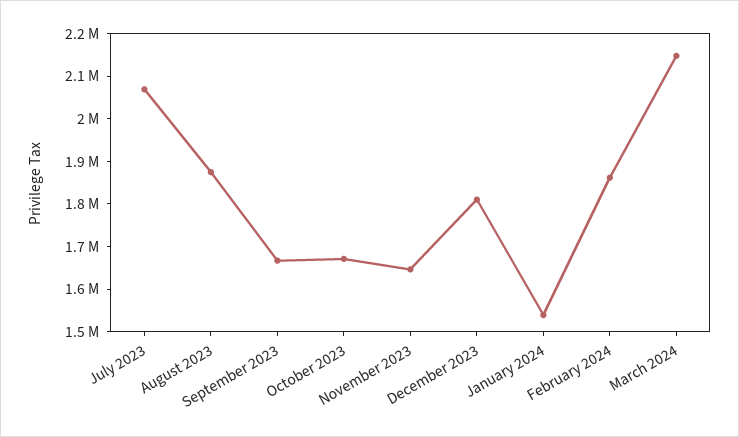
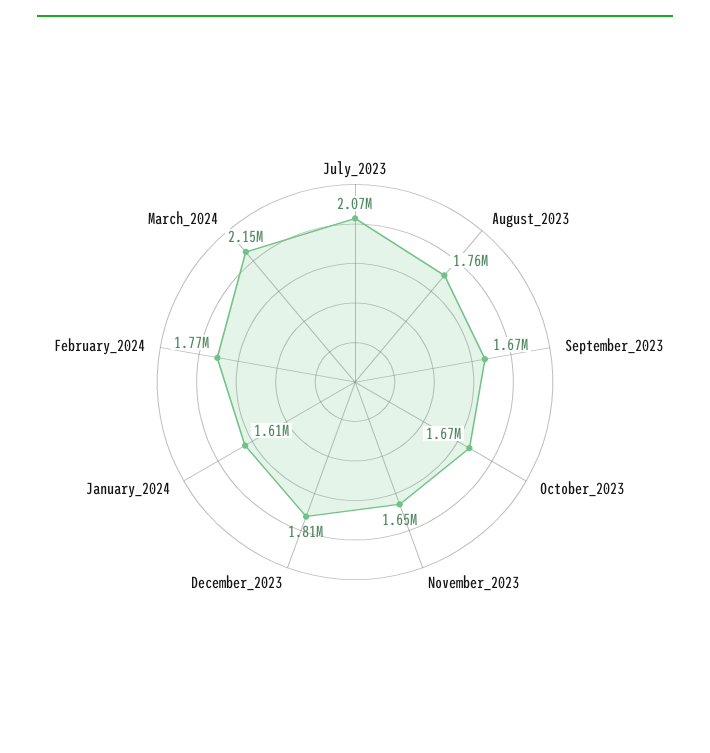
August 2023: 1880000 -> 1760000
January 2024: 1540000 -> 1610000
February 2024: 1860000 -> 1770000

